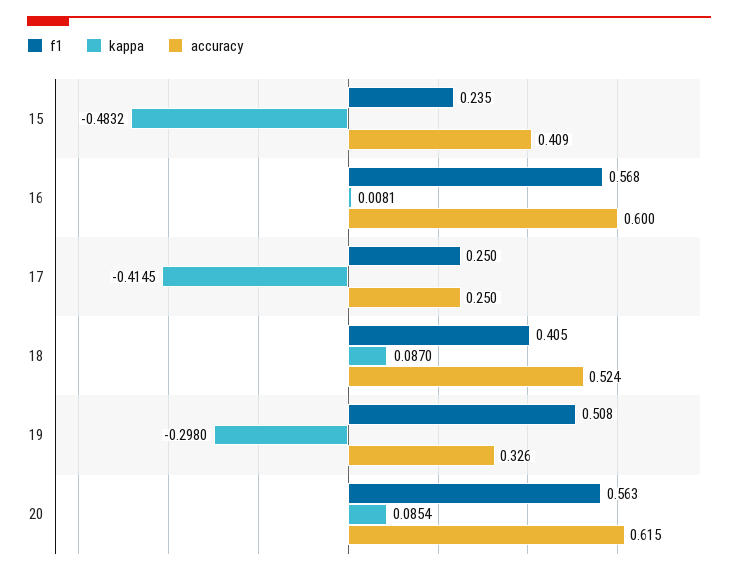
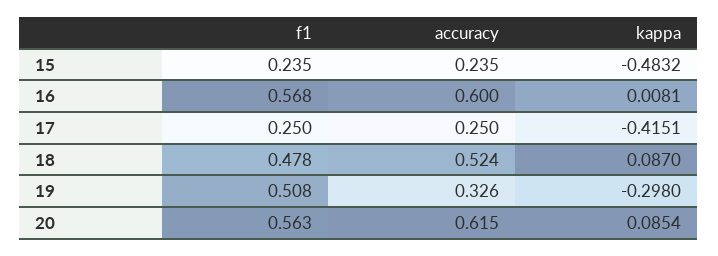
accuracy, 15: 0.409 -> 0.235
kappa, 17: -0.4145 -> -0.4151
f1, 18: 0.405 -> 0.478

